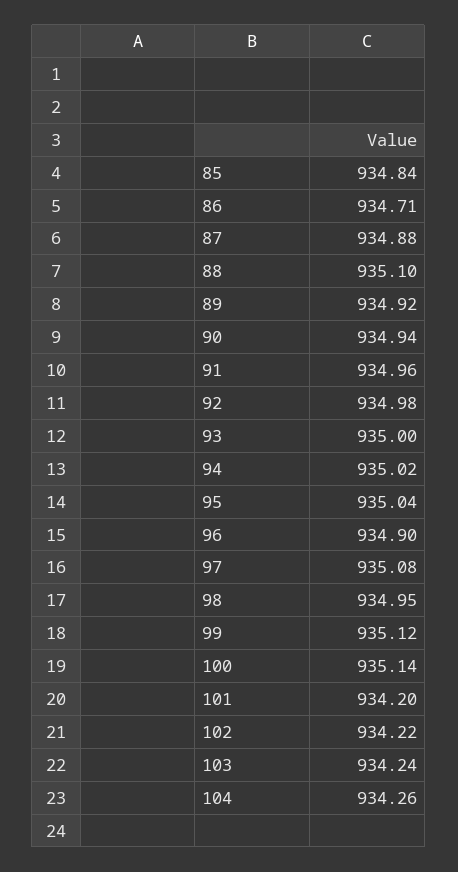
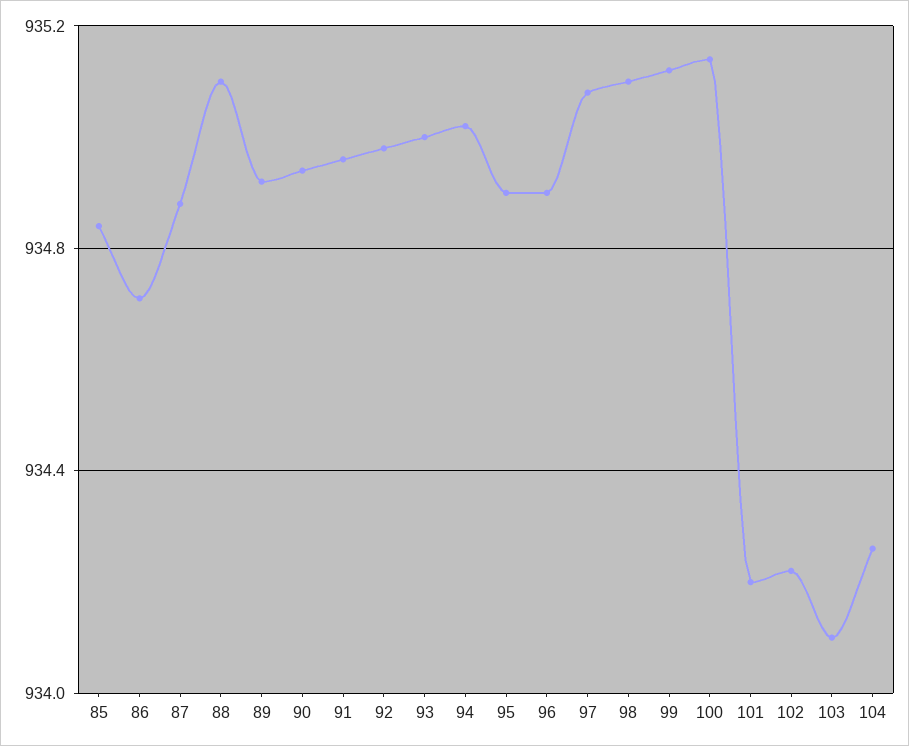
95: 935.04 -> 934.9
98: 934.95 -> 935.1
103: 934.24 -> 934.1

